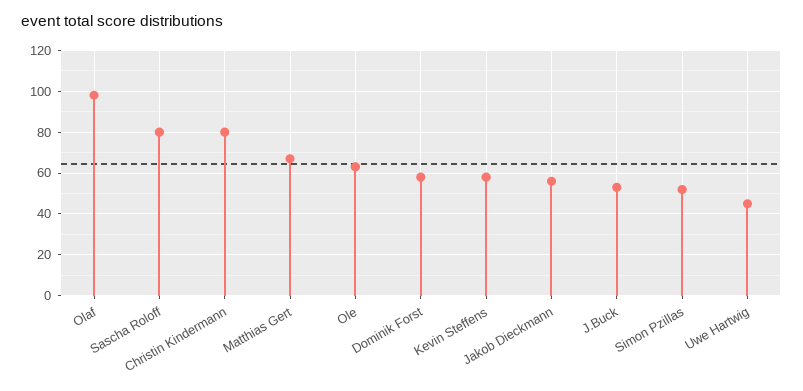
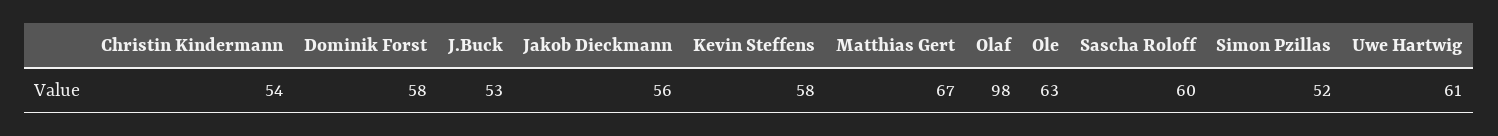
Sascha Roloff: 80 -> 60
Christin Kindermann: 80 -> 54
Uwe Hartwig: 45 -> 61

